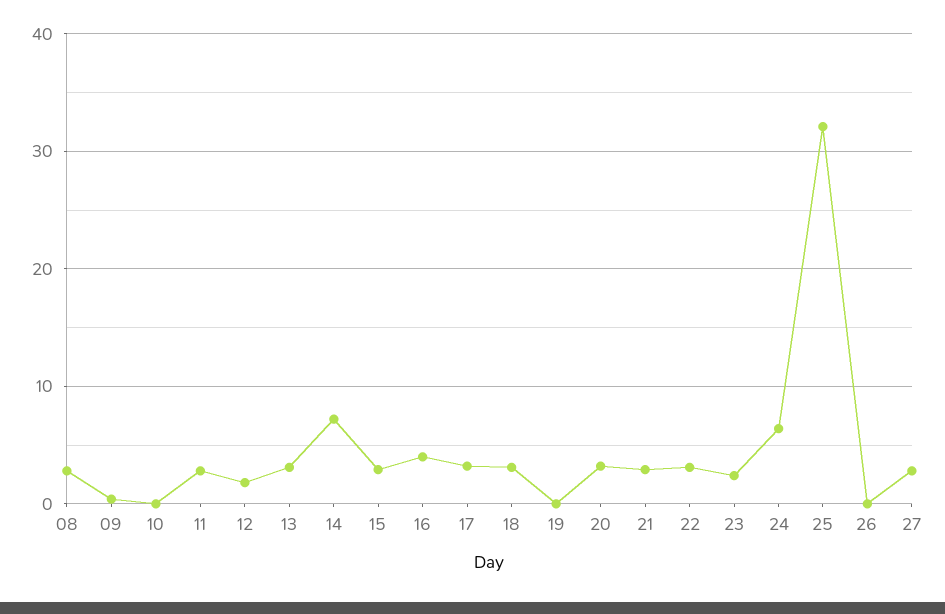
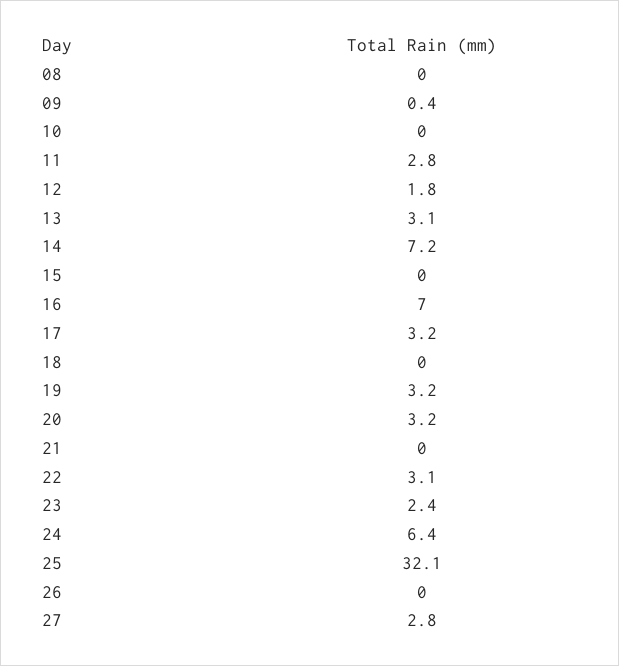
08: 3 -> 0
15: 3 -> 0
16: 4 -> 7
18: 3 -> 0
19: 0 -> 3.2
21: 3 -> 0

